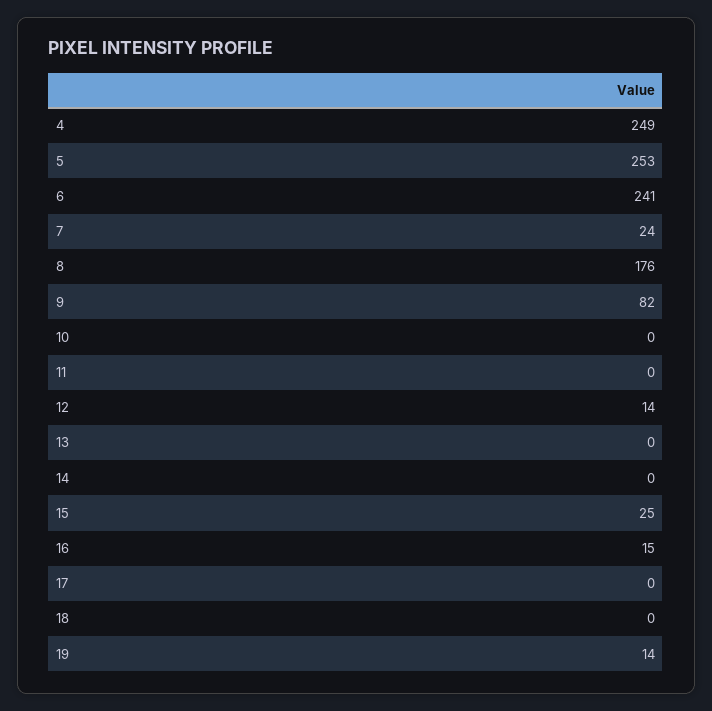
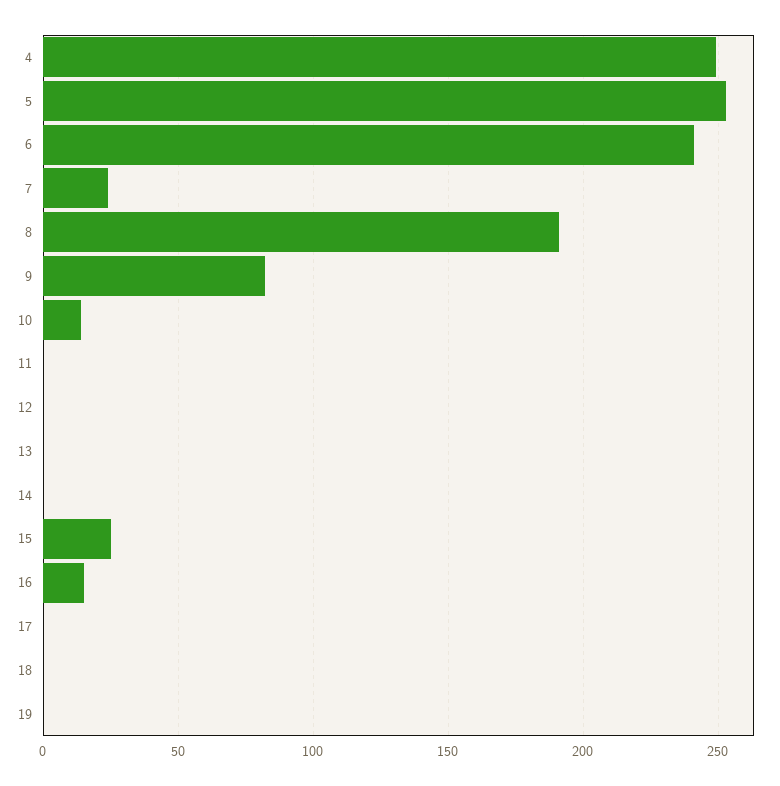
8: 176 -> 190
10: 0 -> 15
12: 14 -> 0
19: 14 -> 0

